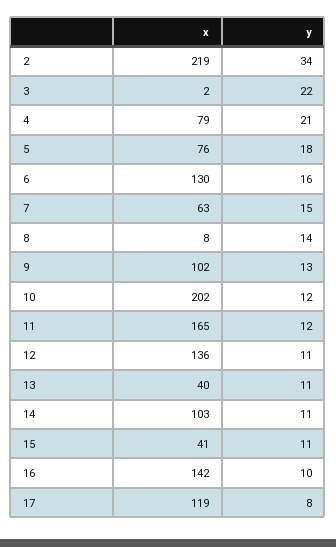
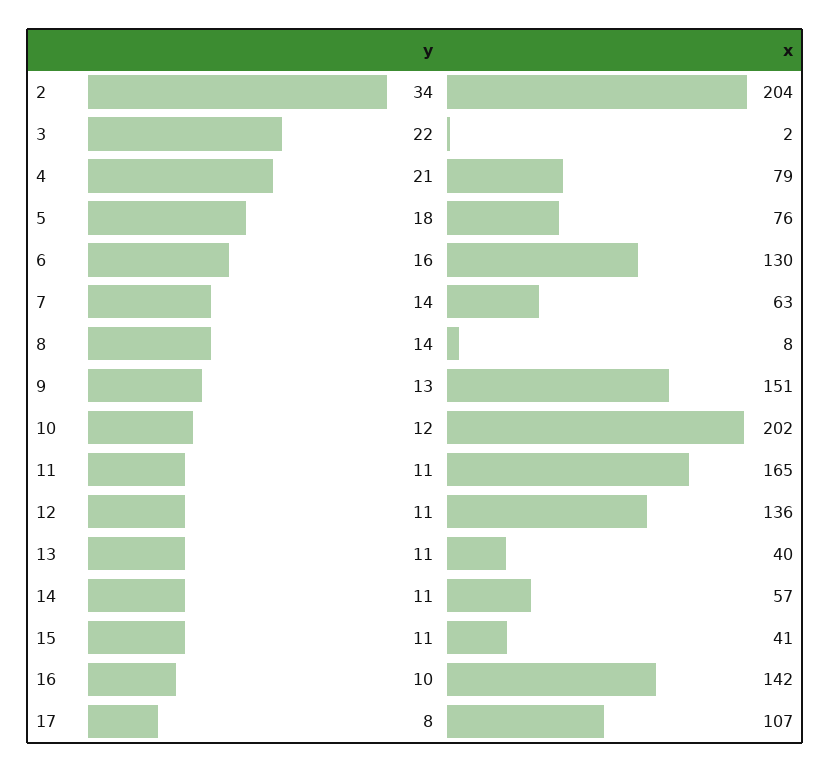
x, 2: 219 -> 204
y, 7: 15 -> 14
x, 9: 102 -> 151
y, 11: 12 -> 11
x, 14: 103 -> 57
x, 17: 119 -> 107

